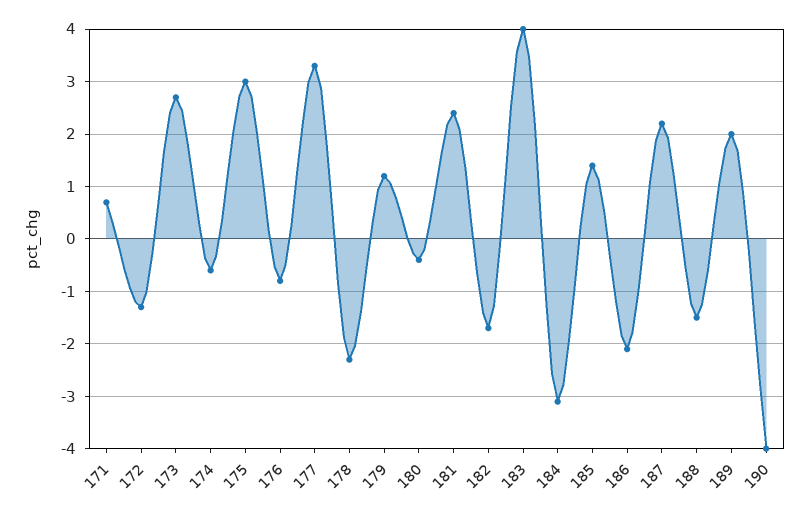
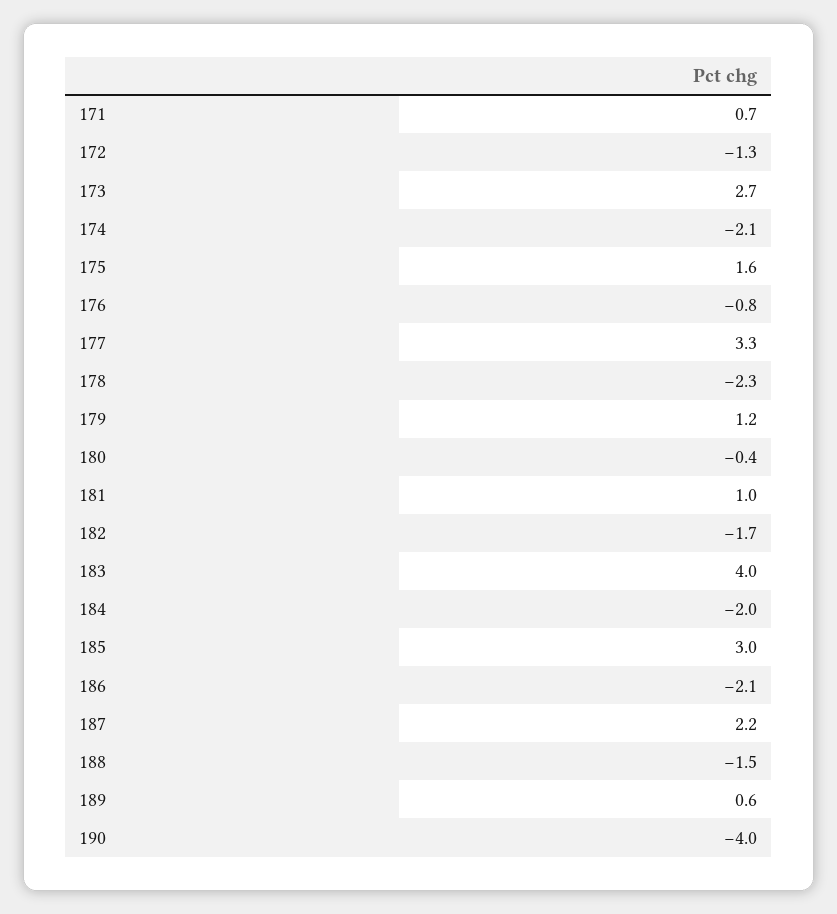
174: -0.5 -> -2.1
175: 3 -> 1.6
181: 2.5 -> 1
184: -3 -> -2
185: 1.5 -> 3
189: 2 -> 0.6

